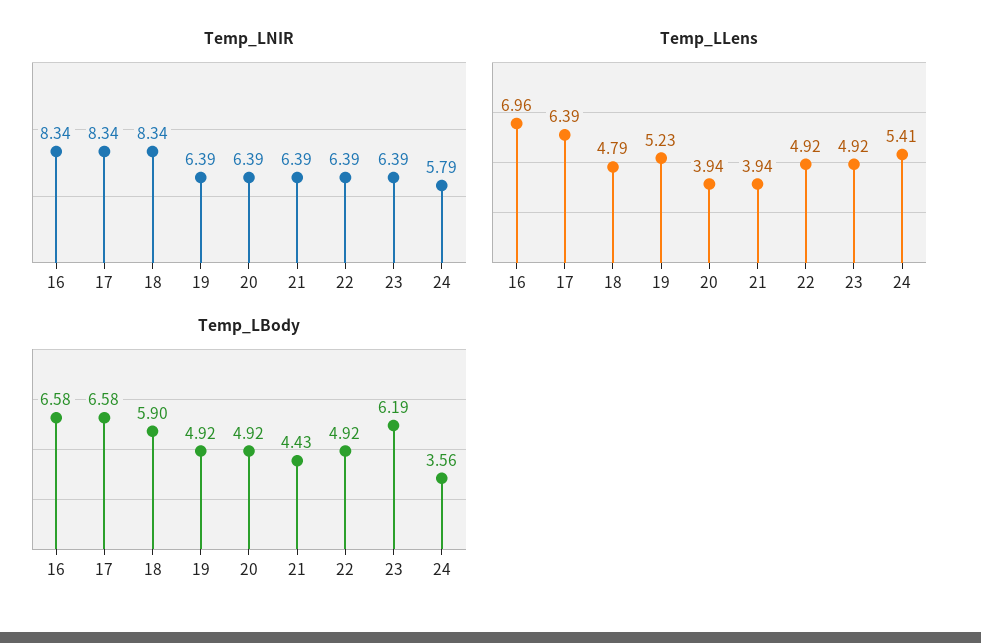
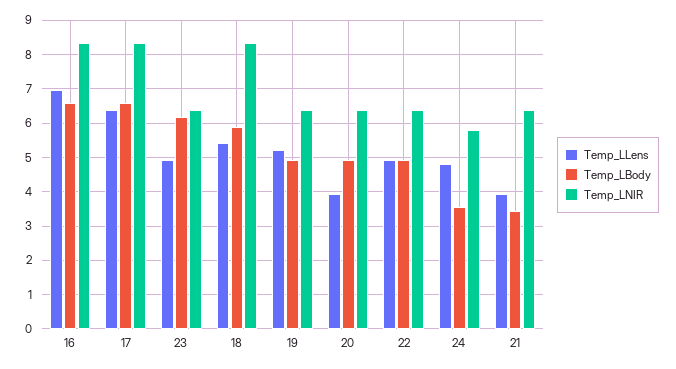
Temp_LLens, 18: 4.79 -> 5.4
Temp_LLens, 24: 5.41 -> 4.8
Temp_LBody, 21: 4.43 -> 3.4

